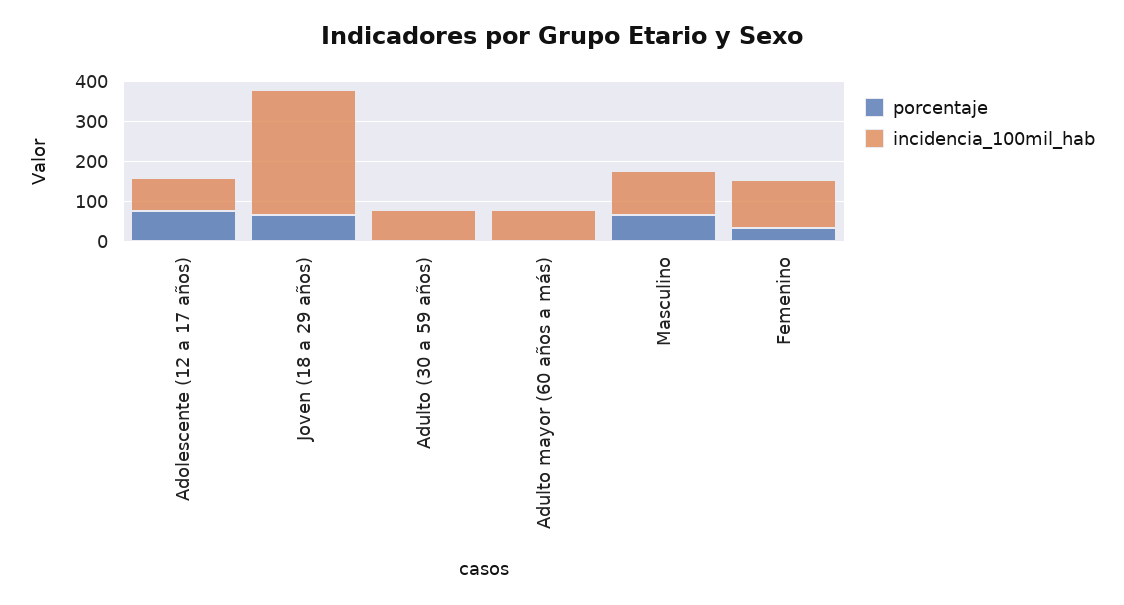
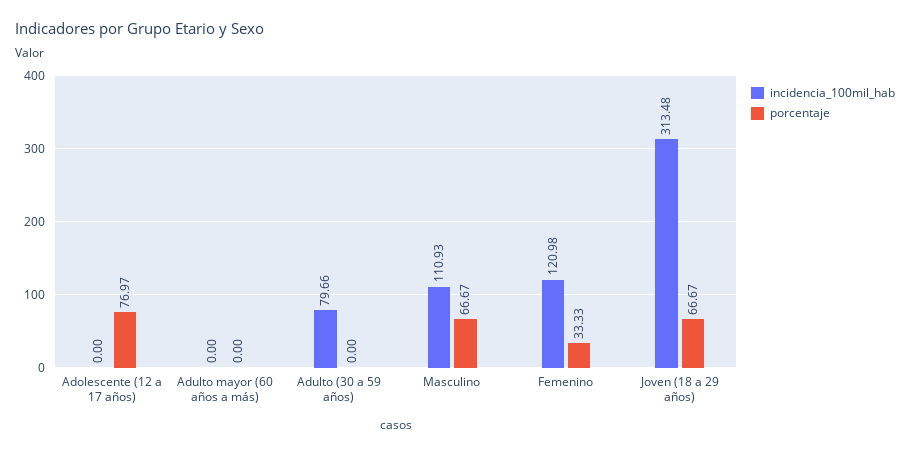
incidencia_100mil_hab, Adolescente (12 a 17 años): 75 -> 0
incidencia_100mil_hab, Adulto mayor (60 años a más): 75 -> 0

